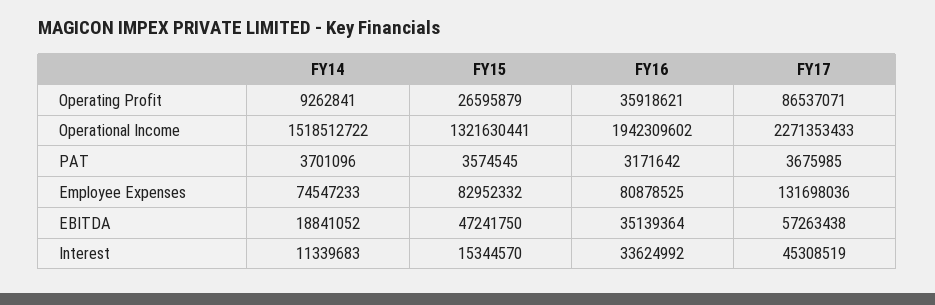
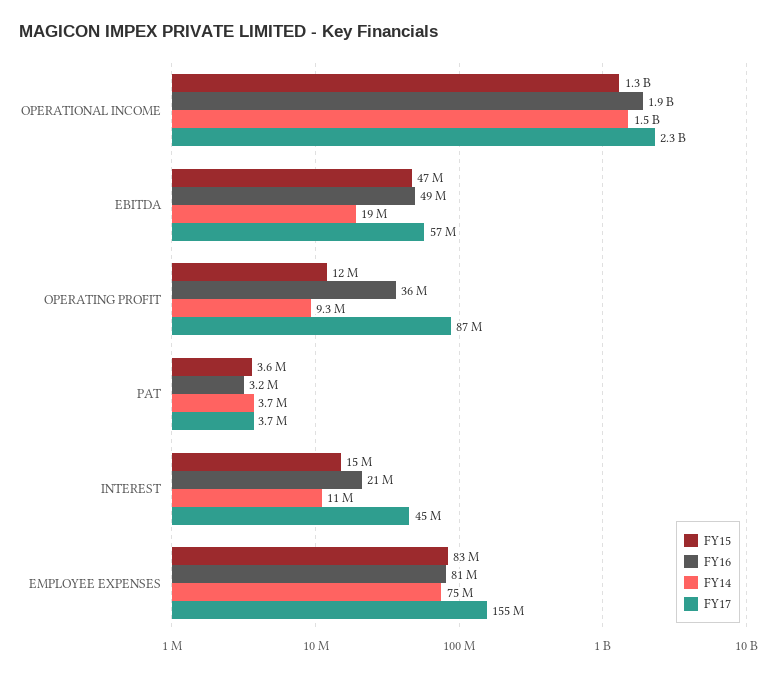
FY15, Operating Profit: 26595879 -> 12000000
FY17, Employee Expenses: 131698036 -> 155000000
FY16, EBITDA: 35139364 -> 49000000
FY16, Interest: 33624992 -> 21000000

